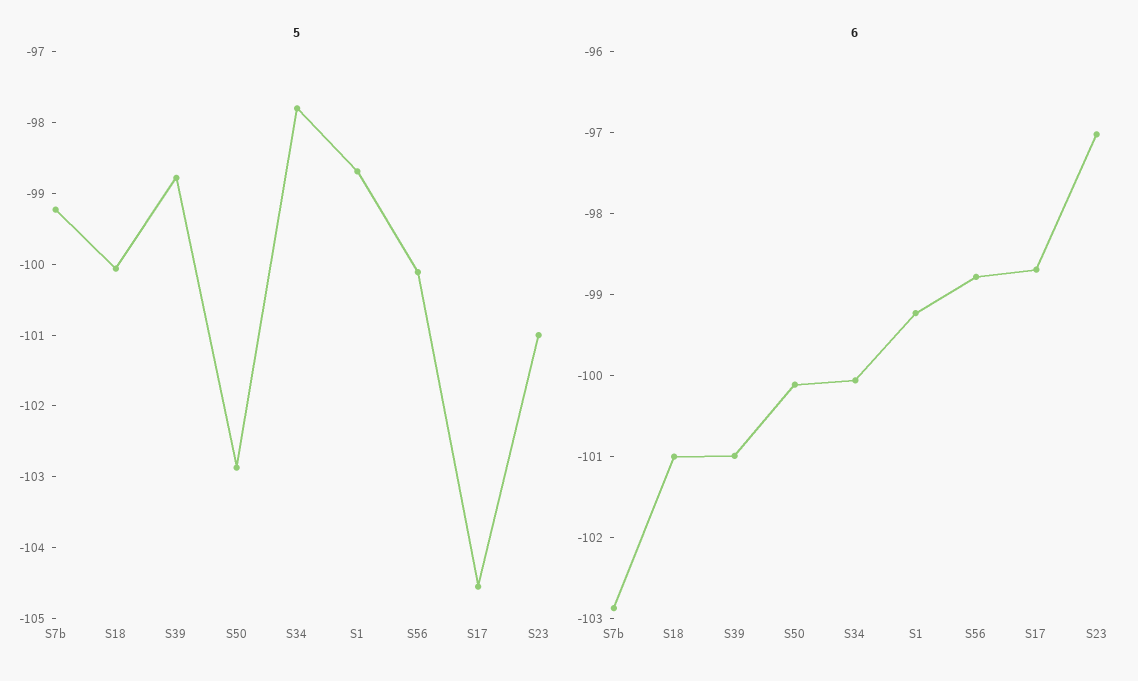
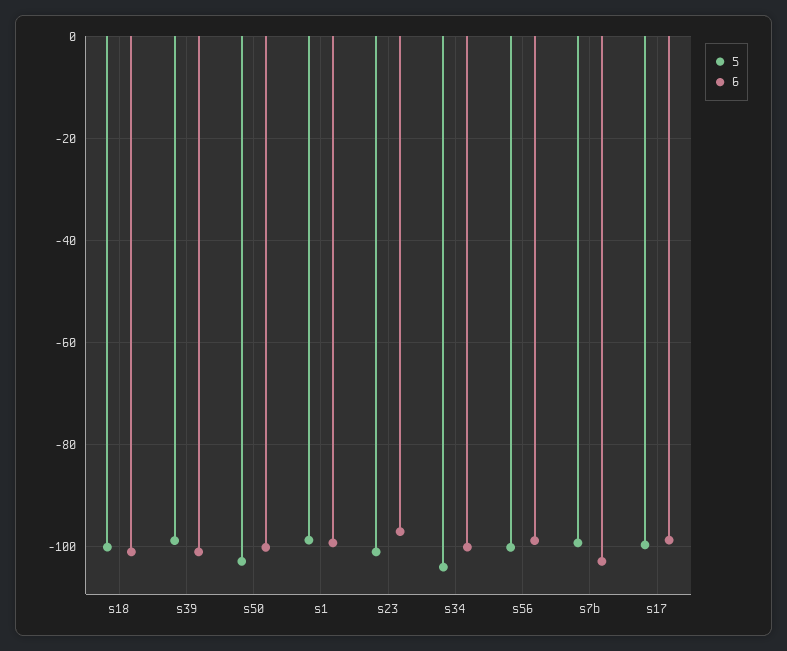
5, S34: -97.8 -> -104
5, S17: -104.6 -> -100

